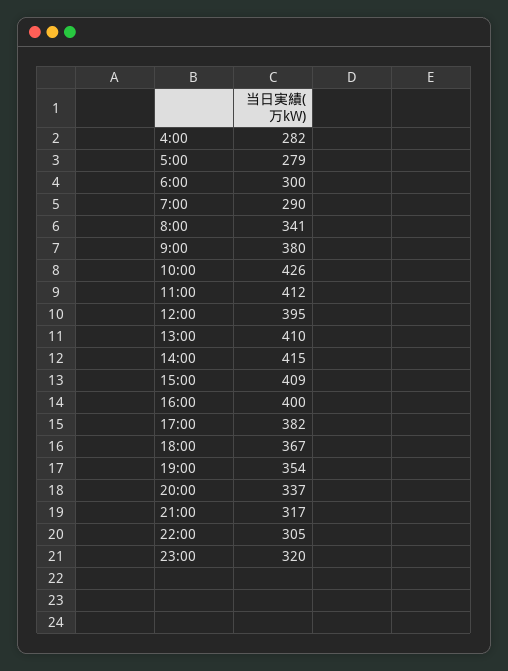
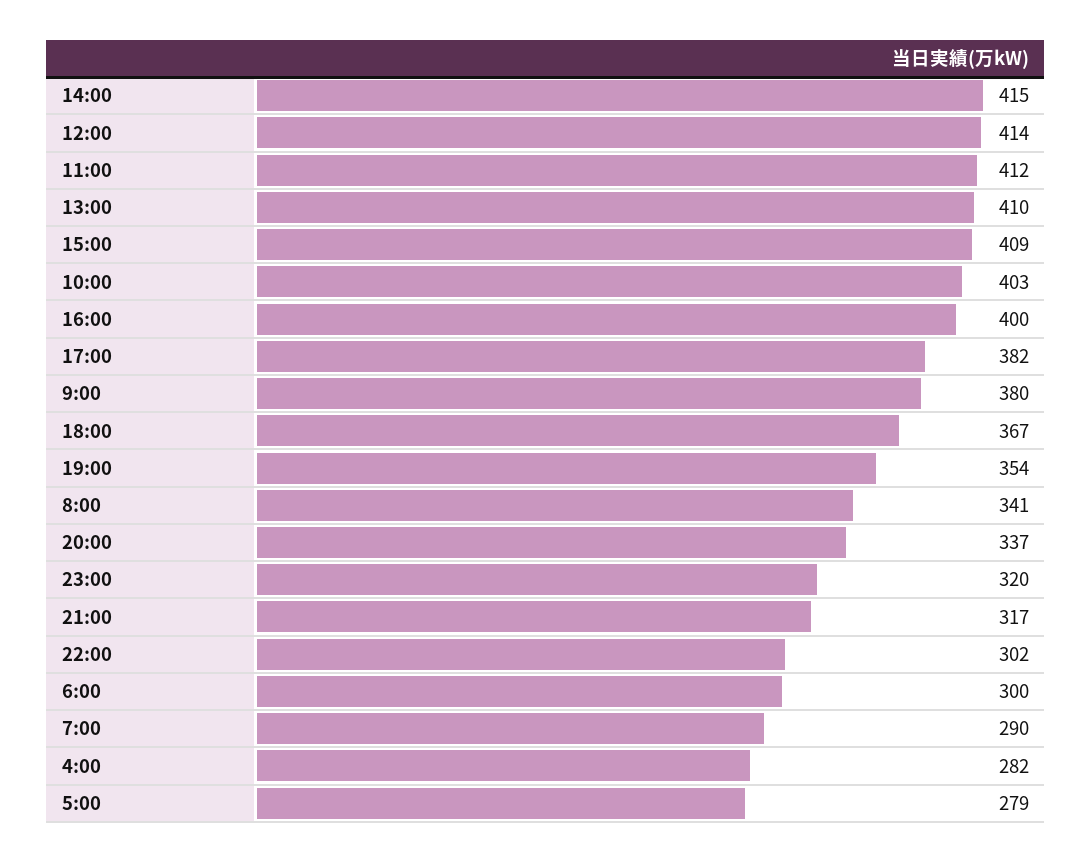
10:00: 426 -> 403
12:00: 395 -> 414
22:00: 305 -> 302

